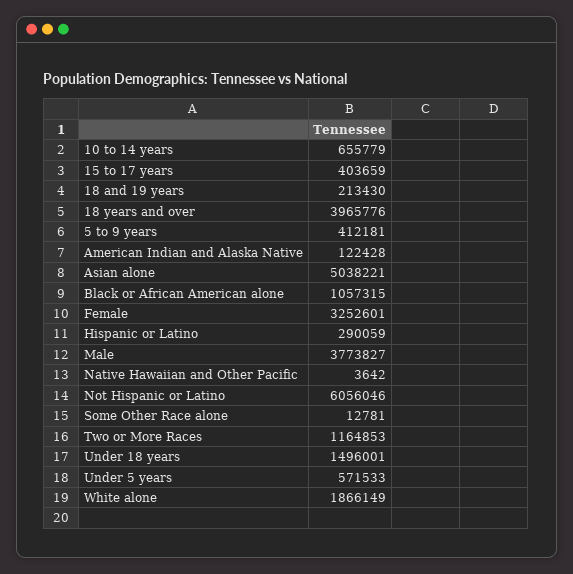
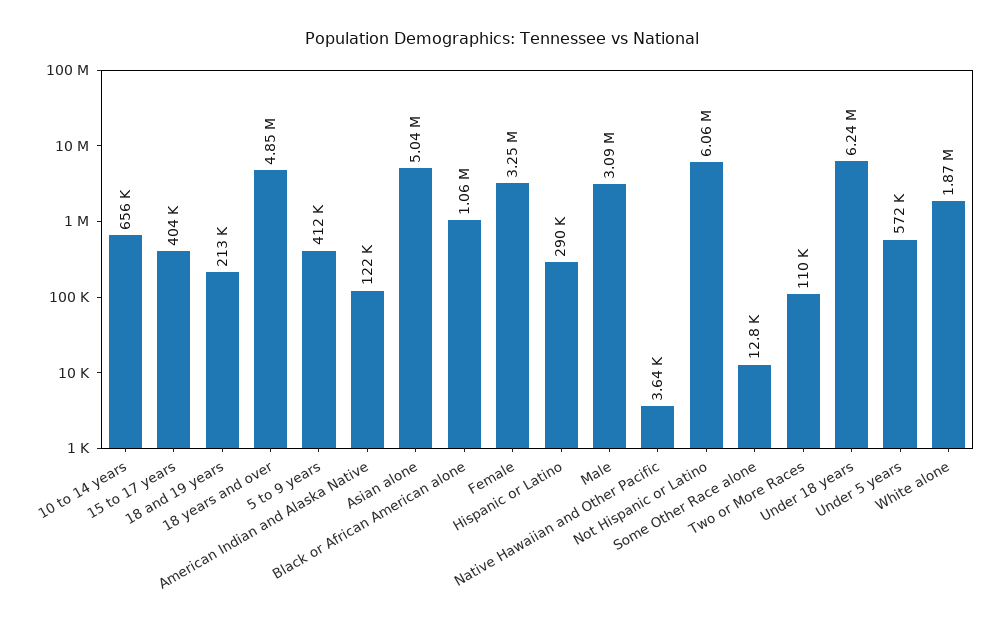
18 years and over: 3965776 -> 4850000
Male: 3773827 -> 3090000
Two or More Races: 1164853 -> 110000
Under 18 years: 1496001 -> 6240000

